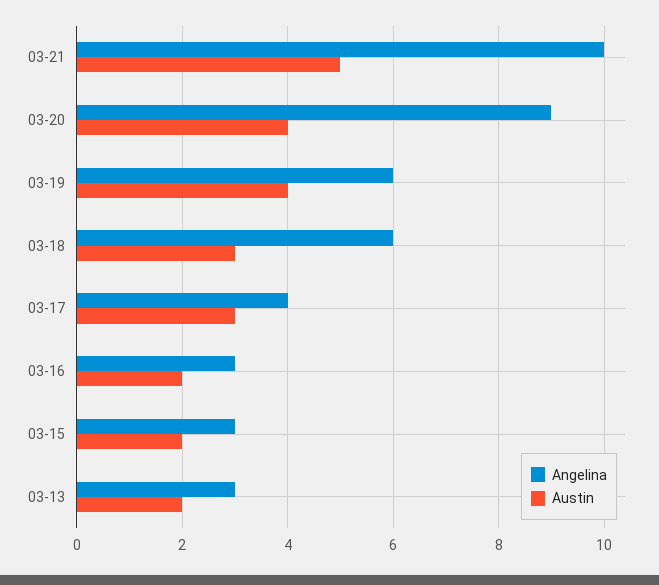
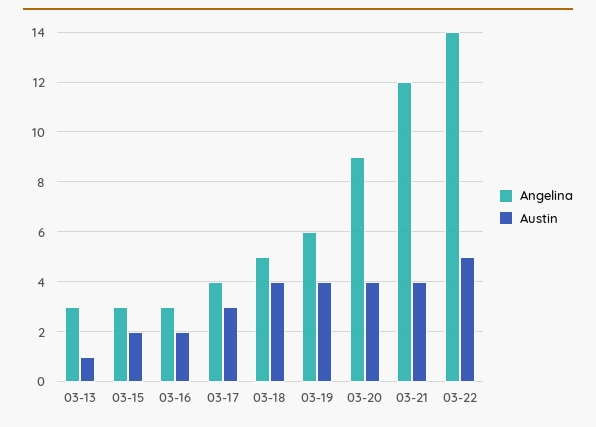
Angelina, 03-21: 10 -> 12
Austin, 03-21: 5 -> 4
Angelina, 03-18: 6 -> 5
Austin, 03-18: 3 -> 4
Austin, 03-13: 2 -> 1
Angelina, 03-22: none -> 14
Austin, 03-22: none -> 5

